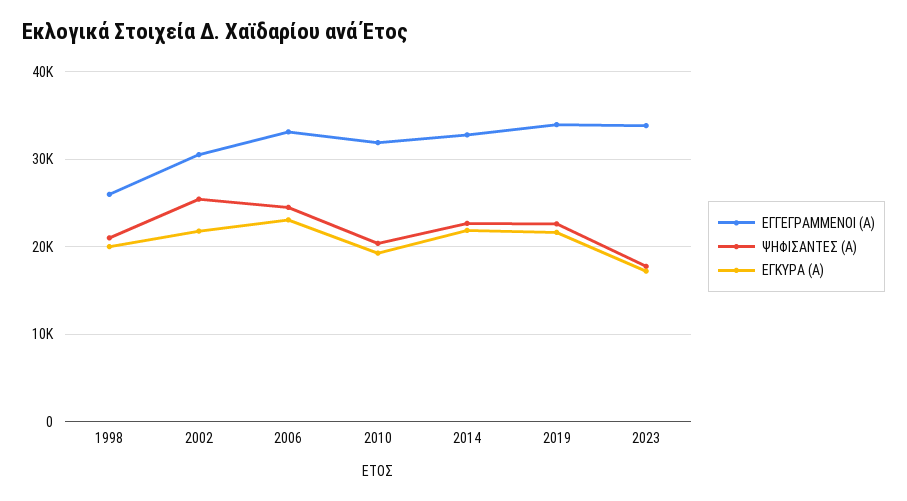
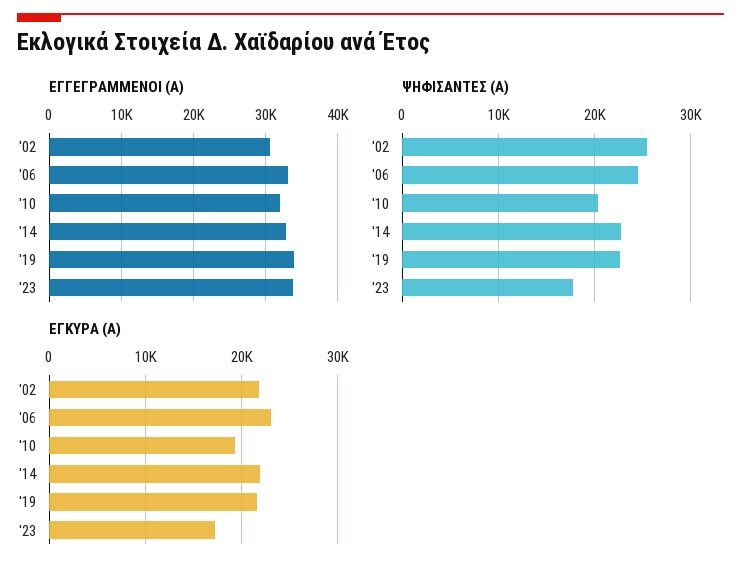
ΕΓΓΕΓΡΑΜΜΕΝΟΙ (Α), 1998: 26000 -> none
ΨΗΦΙΣΑΝΤΕΣ (Α), 1998: 21000 -> none
ΕΓΚΥΡΑ (Α), 1998: 20000 -> none

